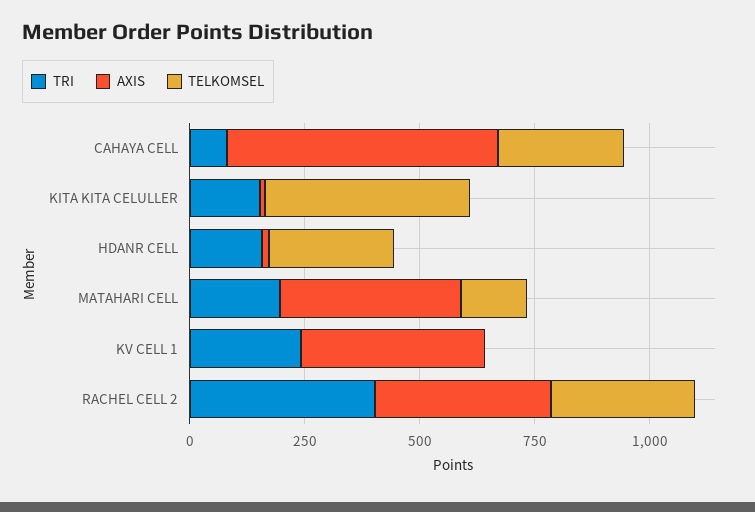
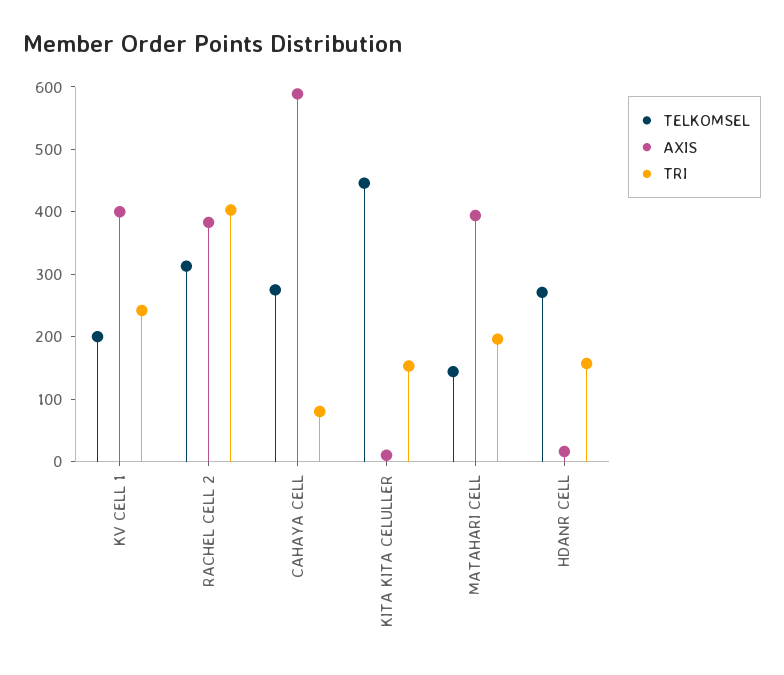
TELKOMSEL, KV CELL 1: 0 -> 200

